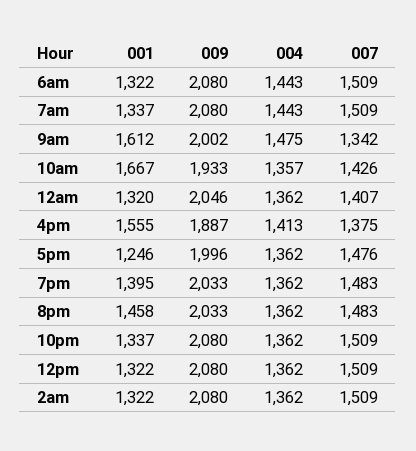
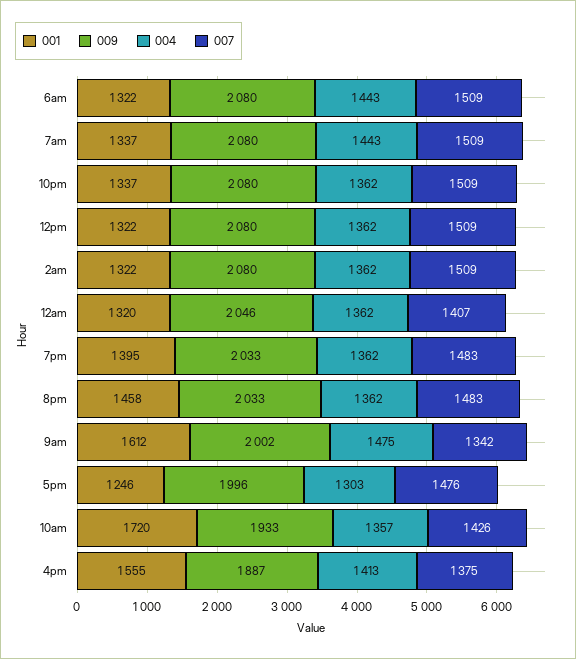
001, 10am: 1667 -> 1720
004, 5pm: 1362 -> 1303

